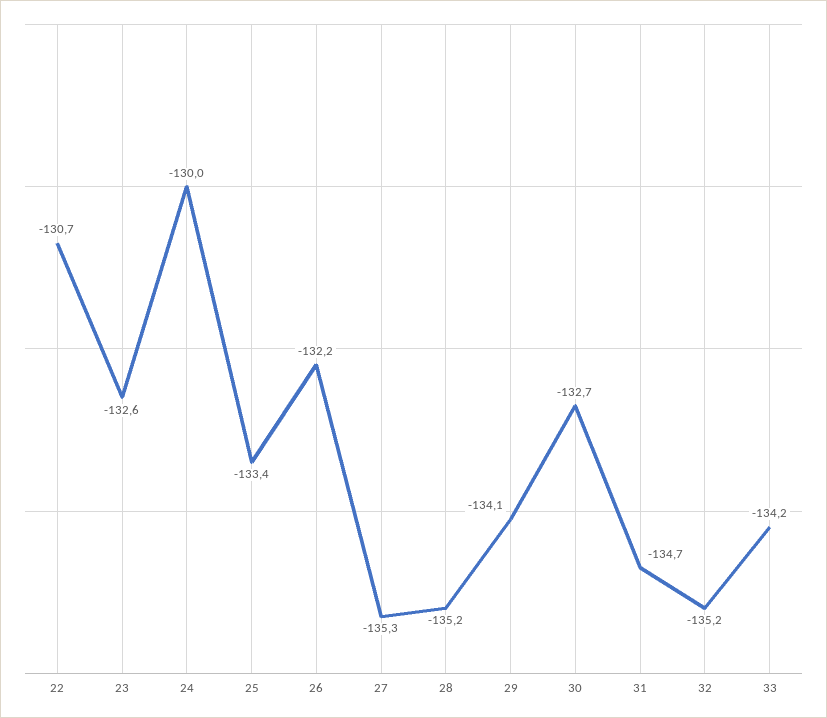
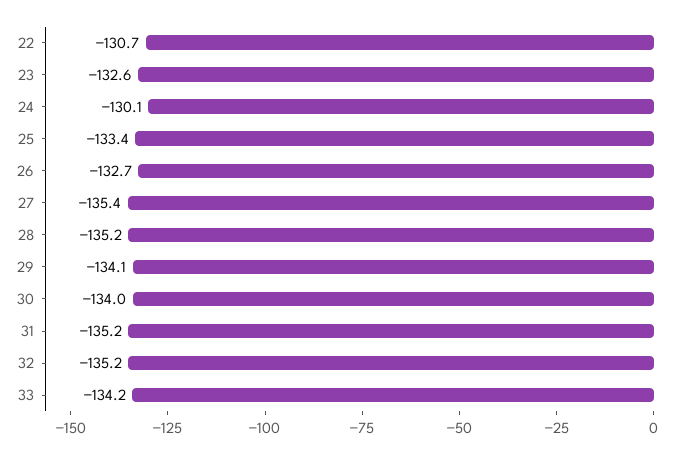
24: -130 -> -130.1
26: -132.2 -> -132.7
27: -135.3 -> -135.4
30: -132.7 -> -134
31: -134.7 -> -135.2

